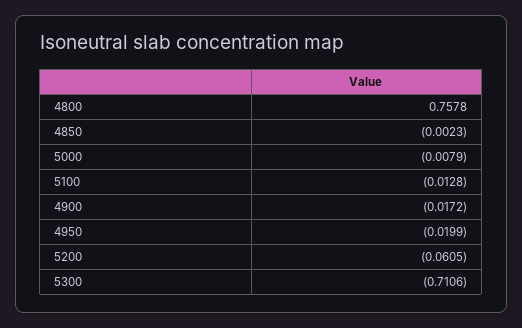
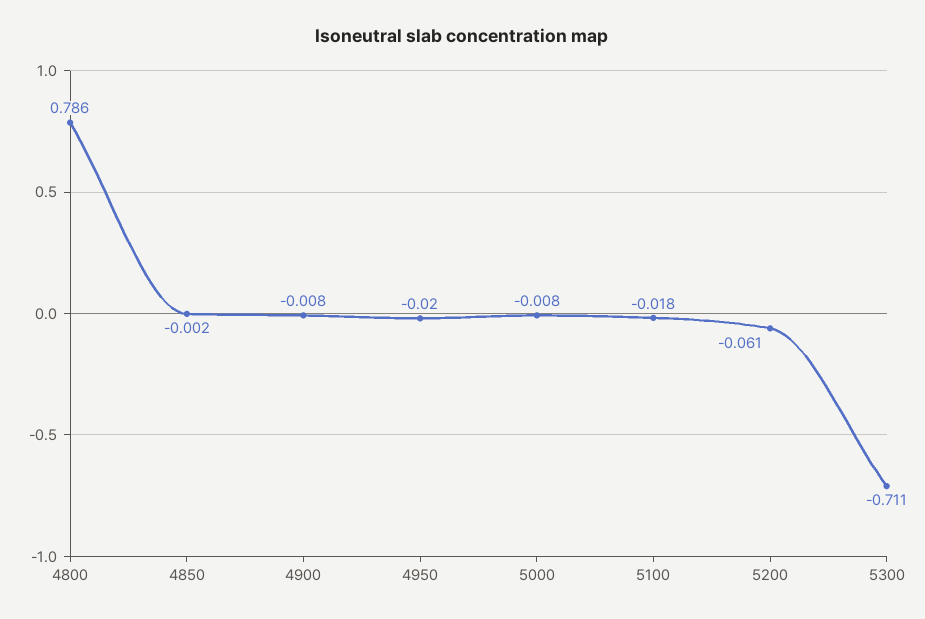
4800: 0.7578 -> 0.786
5100: -0.0128 -> -0.018
4900: -0.0172 -> -0.008

